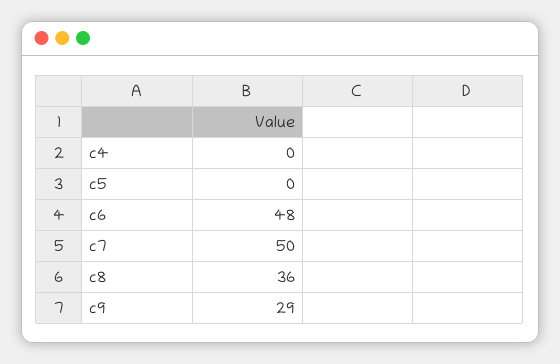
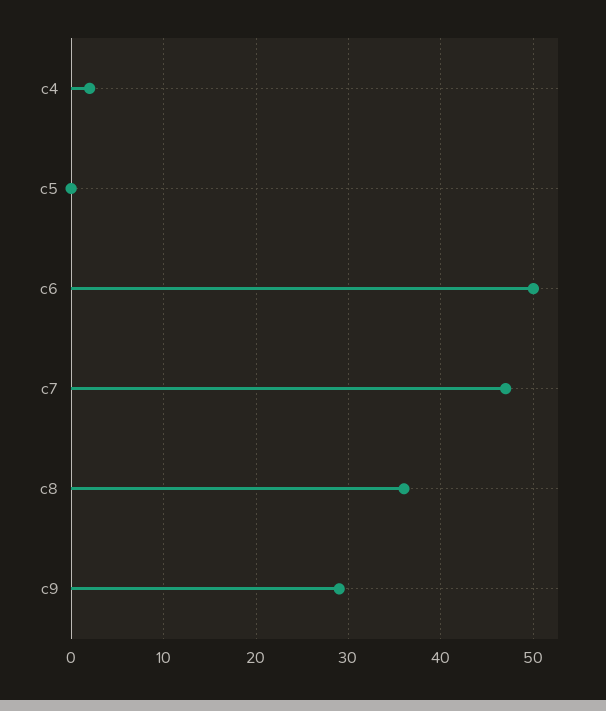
c4: 0 -> 2
c6: 48 -> 50
c7: 50 -> 47

